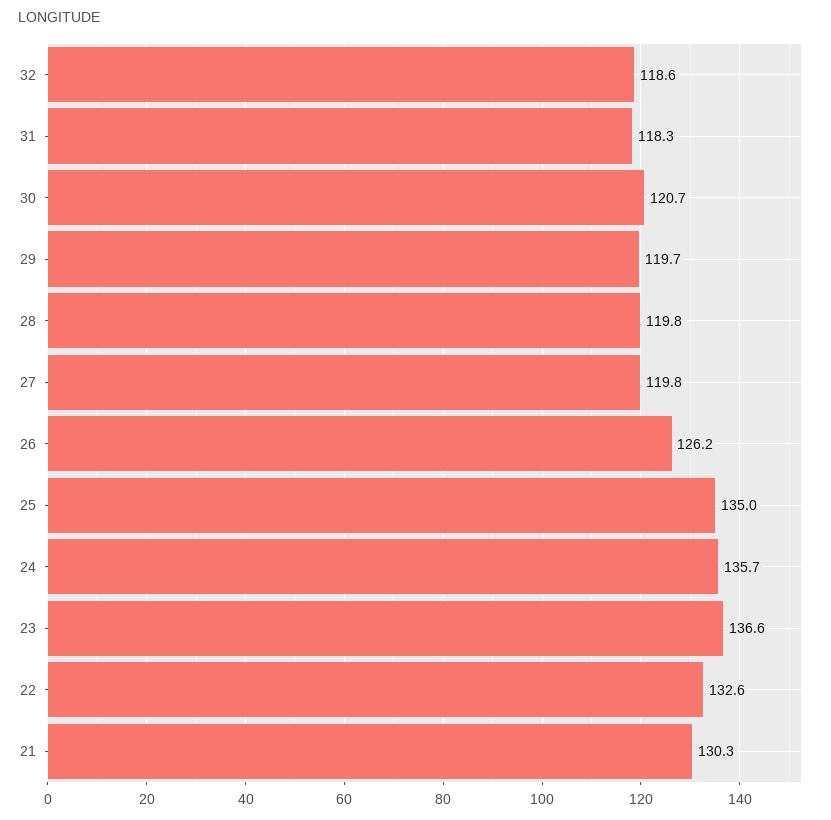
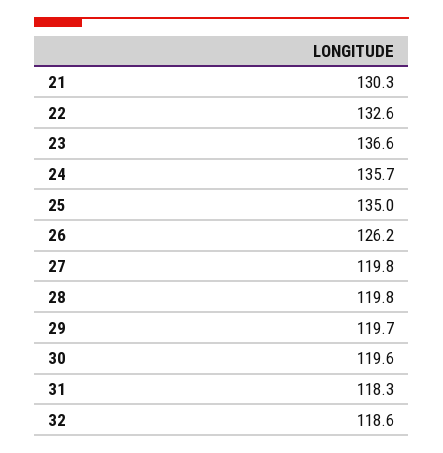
30: 120.7 -> 119.6

